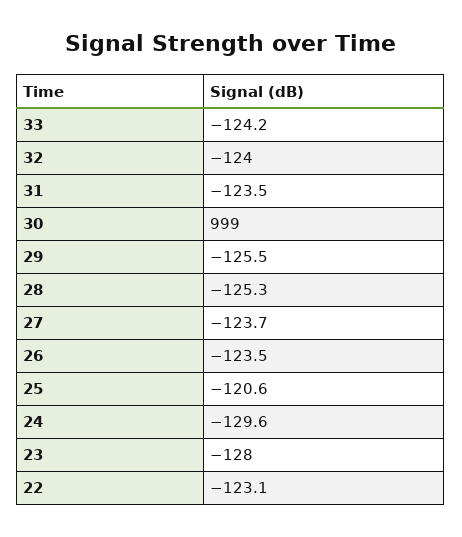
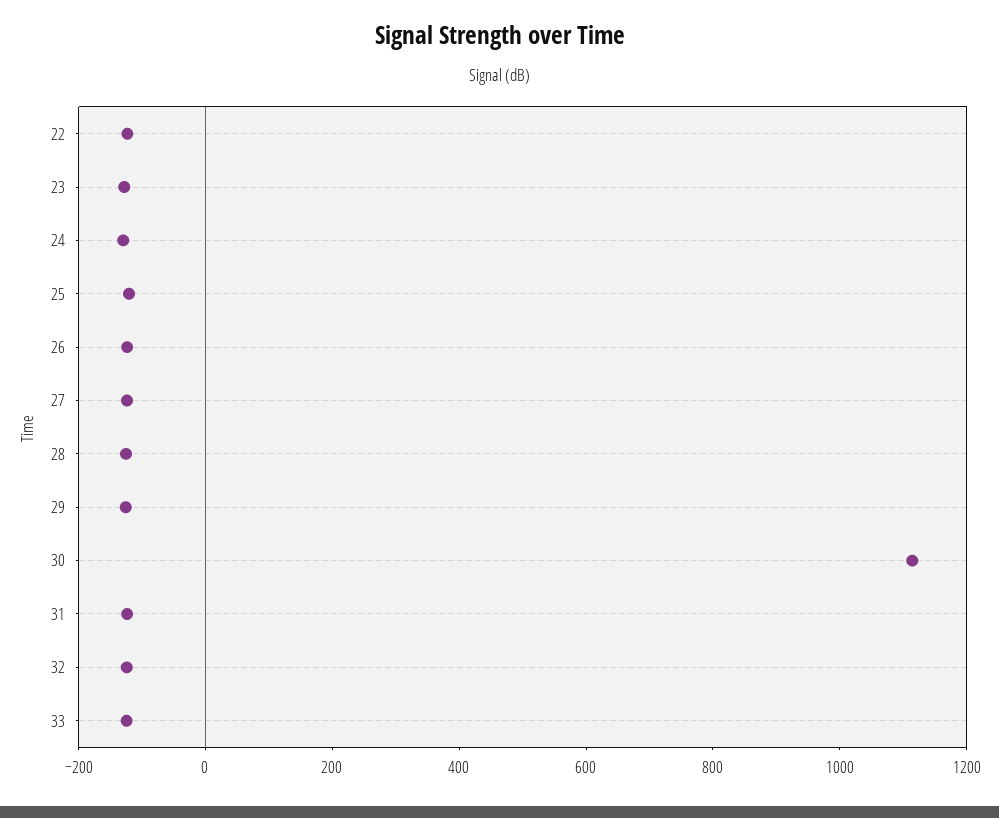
30: 999 -> 1100

